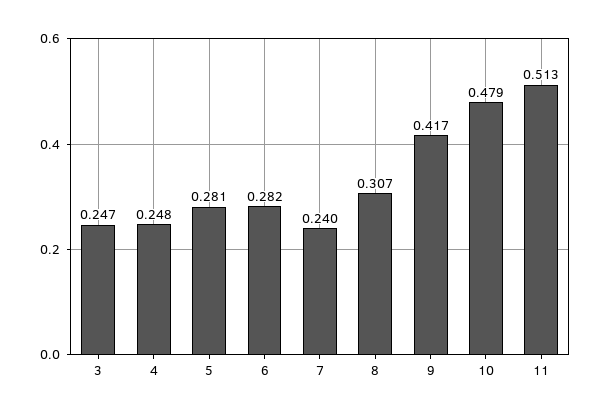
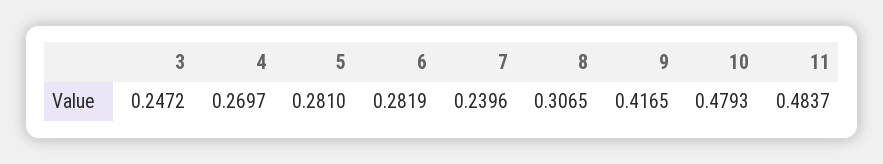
4: 0.248 -> 0.2697
11: 0.513 -> 0.4837

